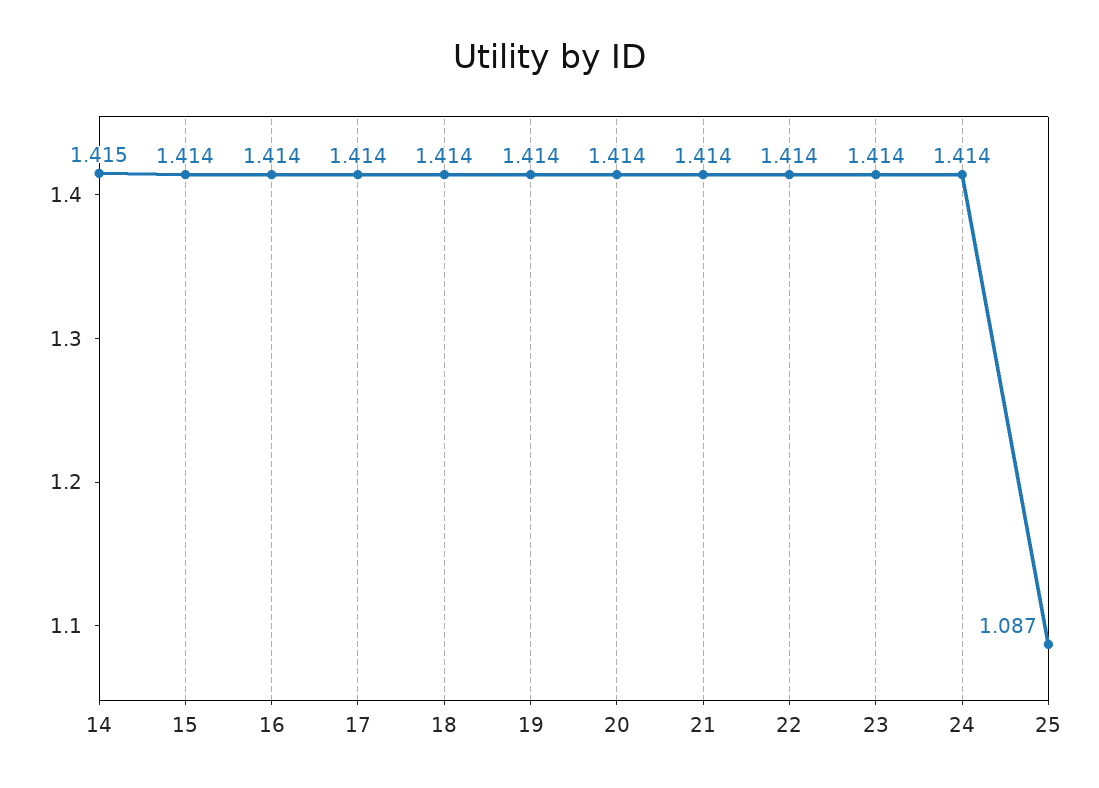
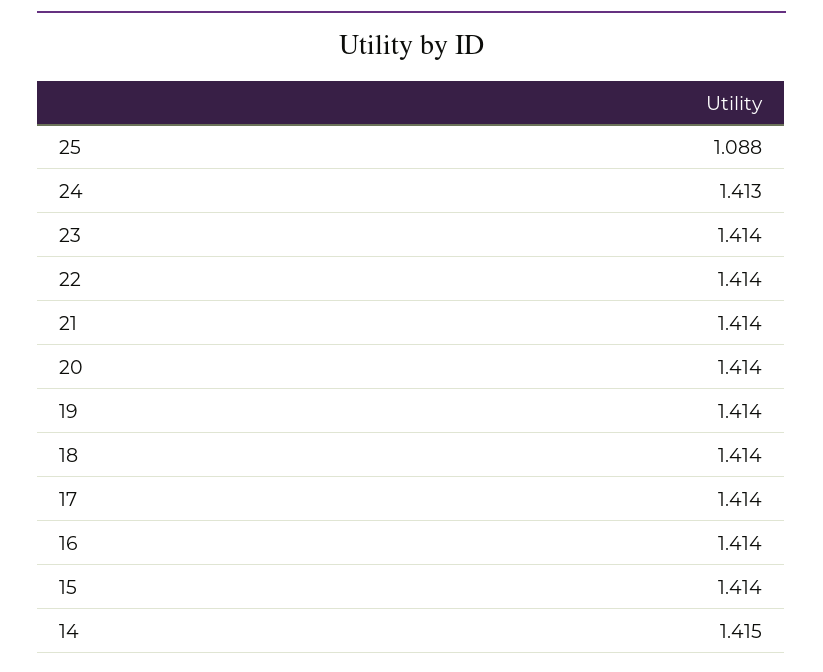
24: 1.414 -> 1.413
25: 1.087 -> 1.088

